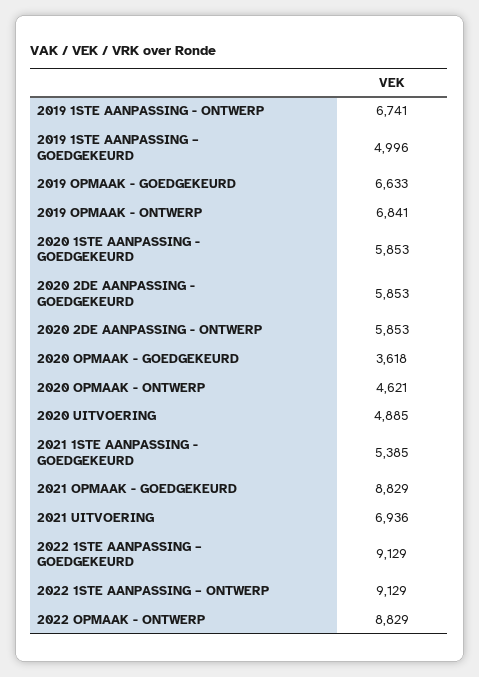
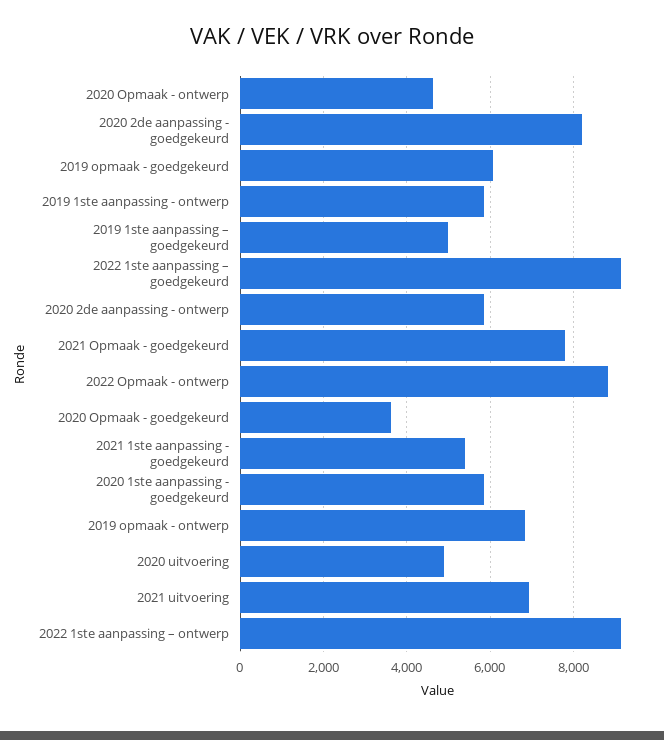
2019 1STE AANPASSING - ONTWERP: 6741 -> 5800
2019 OPMAAK - GOEDGEKEURD: 6633 -> 6000
2020 2DE AANPASSING - GOEDGEKEURD: 5853 -> 8200
2021 OPMAAK - GOEDGEKEURD: 8829 -> 7800

